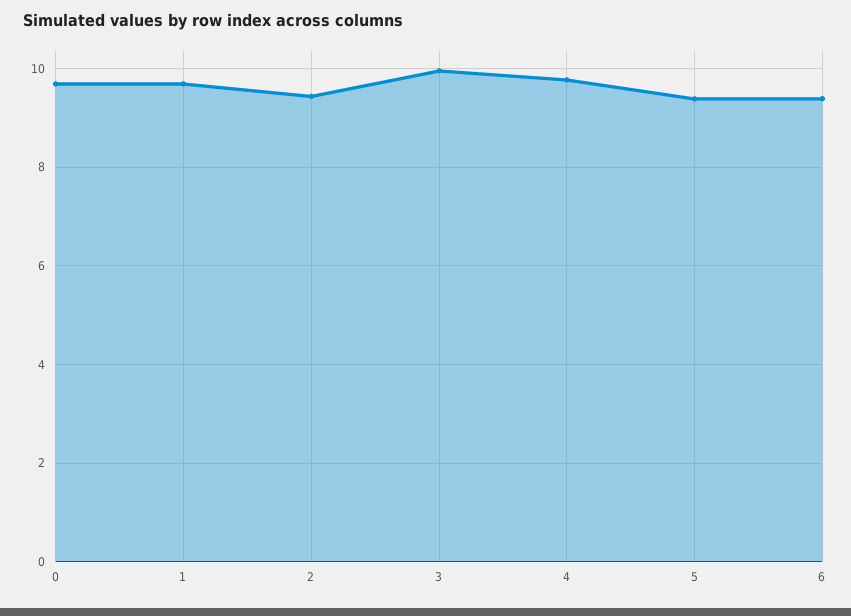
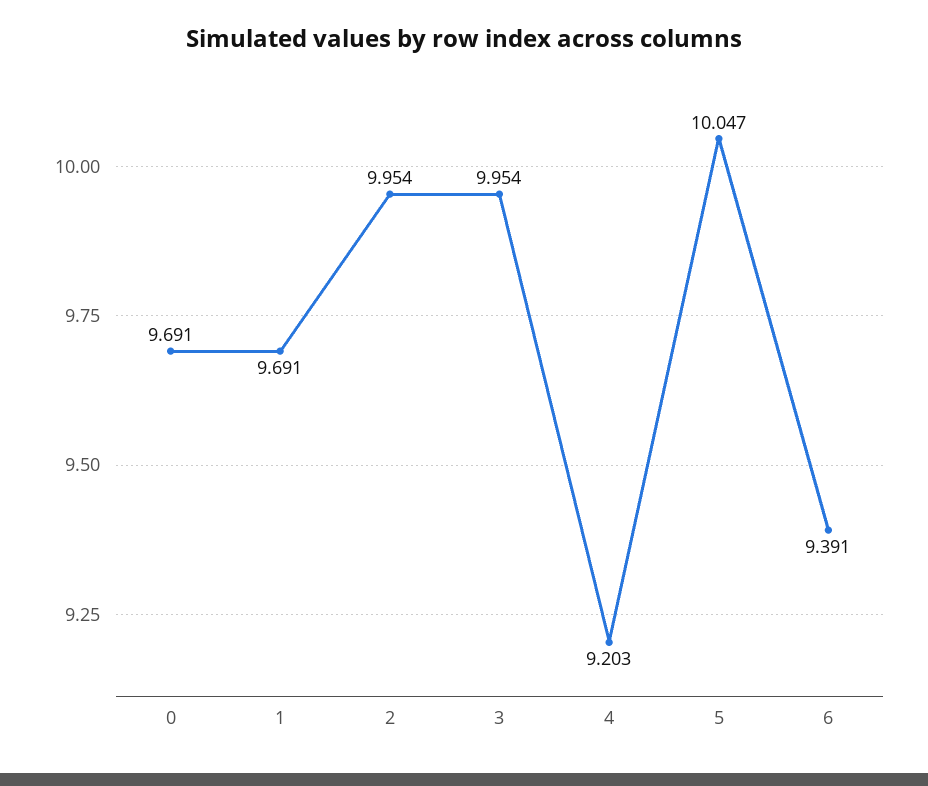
2: 9.4 -> 9.954
4: 9.8 -> 9.203
5: 9.4 -> 10.047

